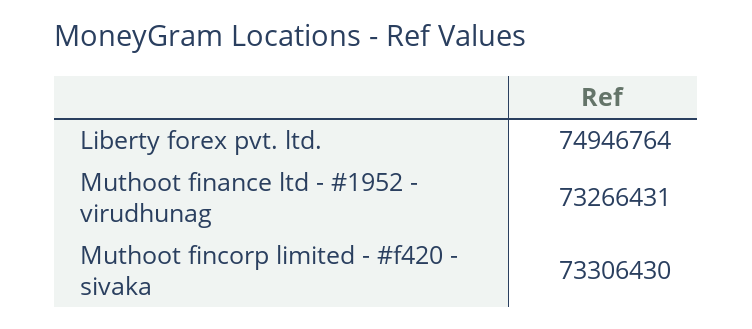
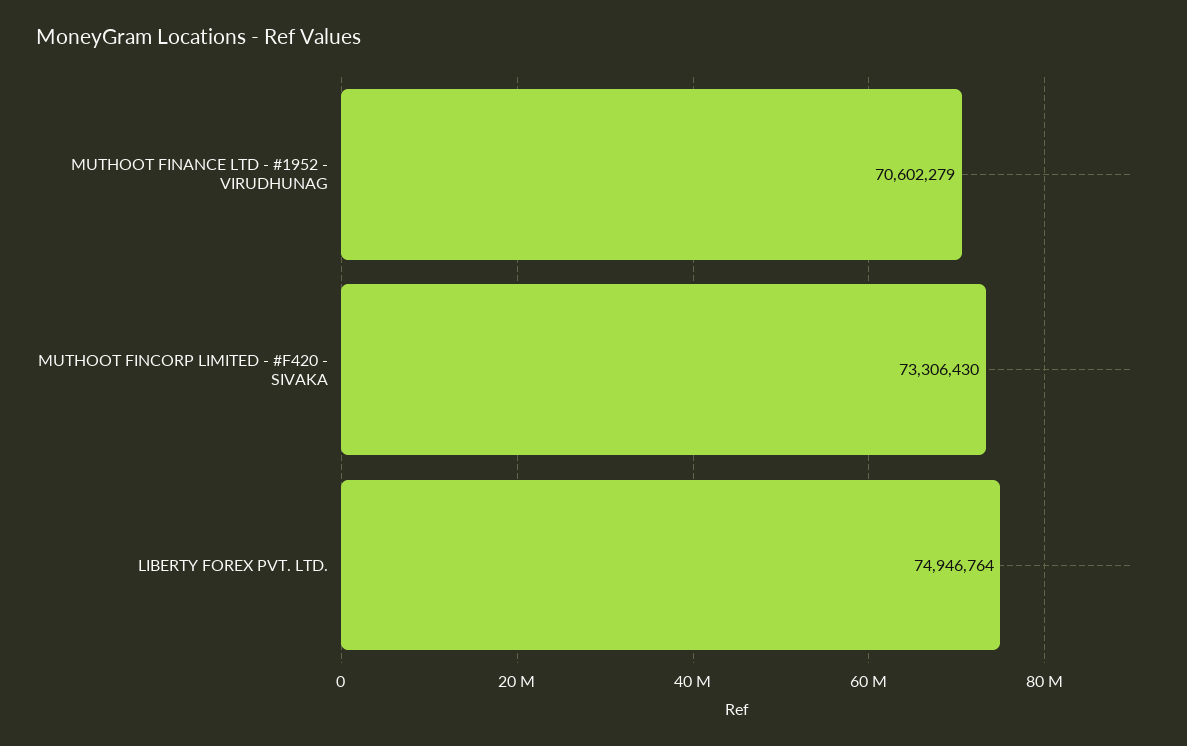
Muthoot finance ltd - #1952 - virudhunag: 73266431 -> 70602279

